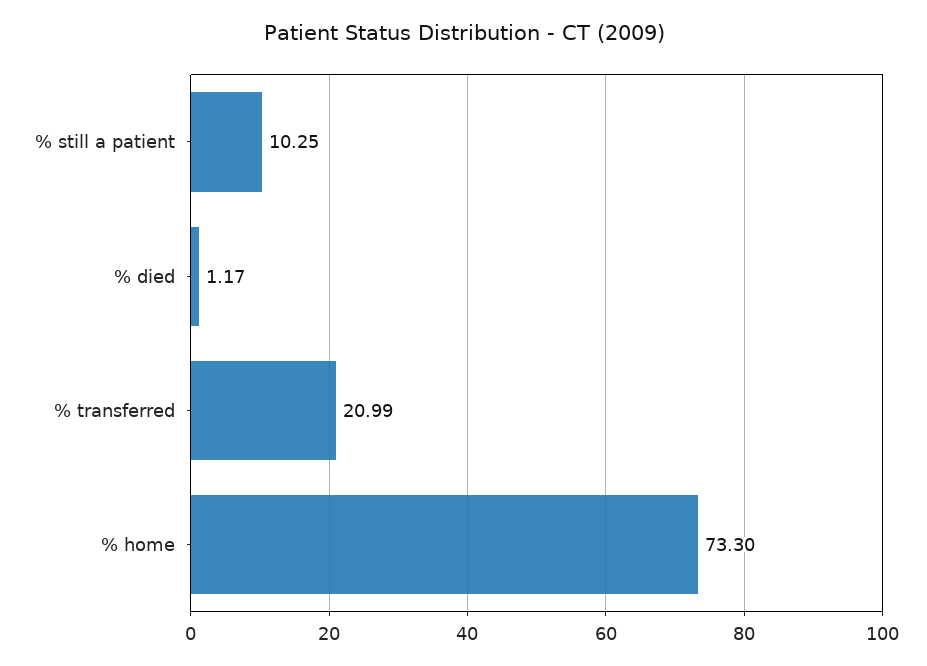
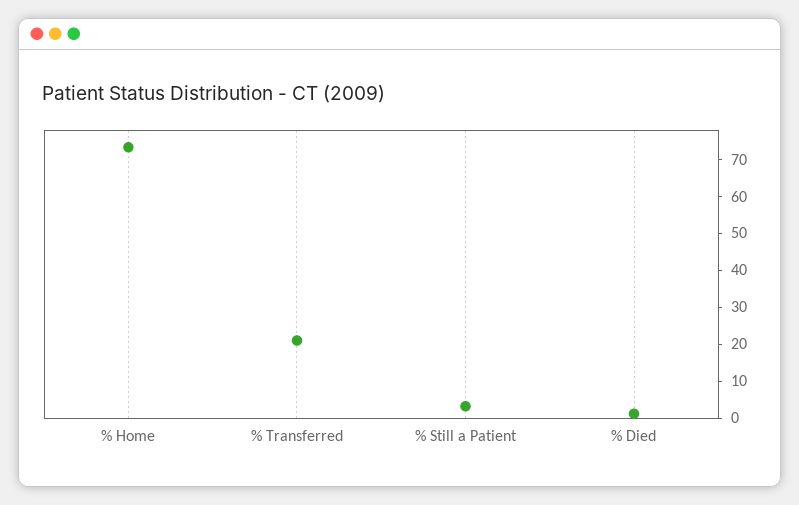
% still a patient: 10.25 -> 2.5

